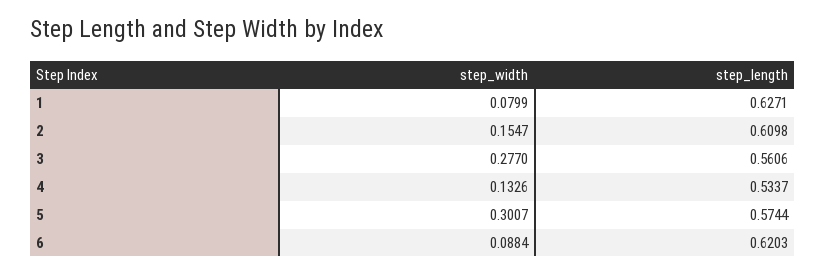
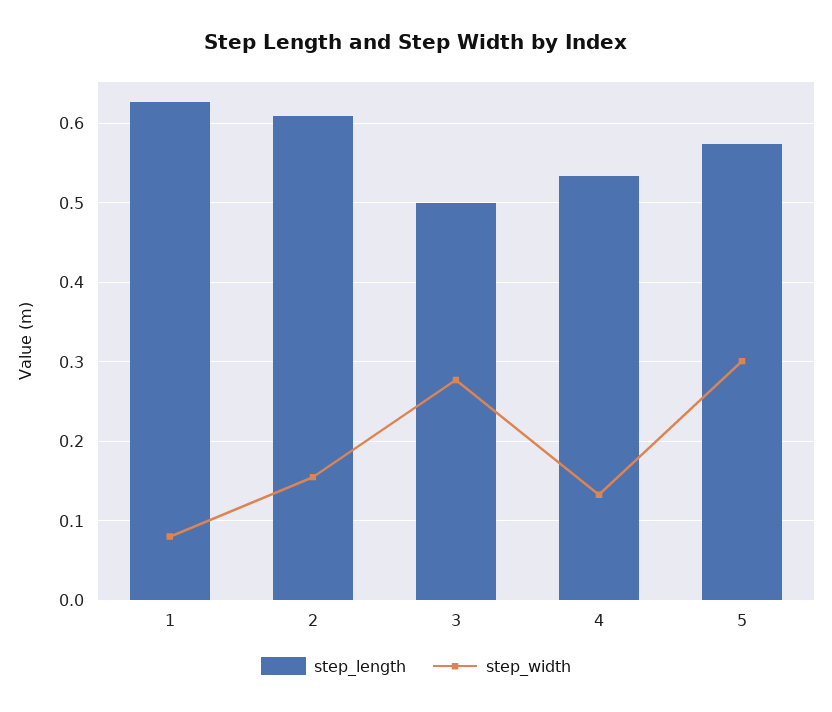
step_length, 3: 0.5606 -> 0.5
step_width, 6: 0.0884 -> none
step_length, 6: 0.6203 -> none

